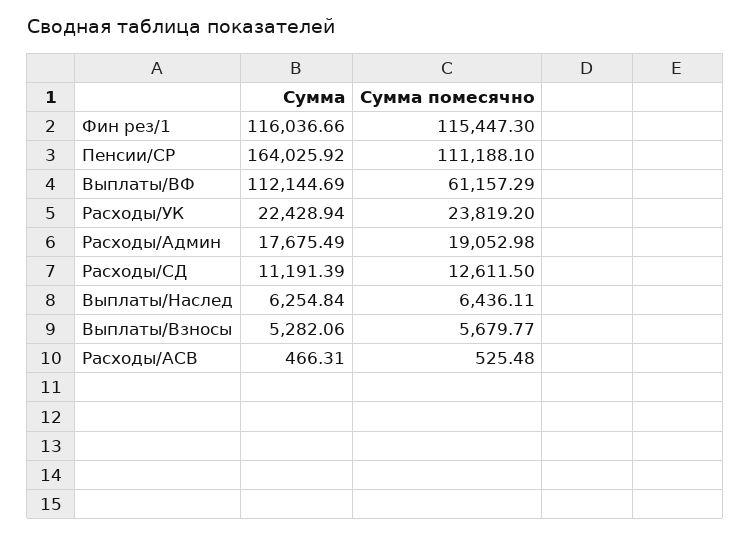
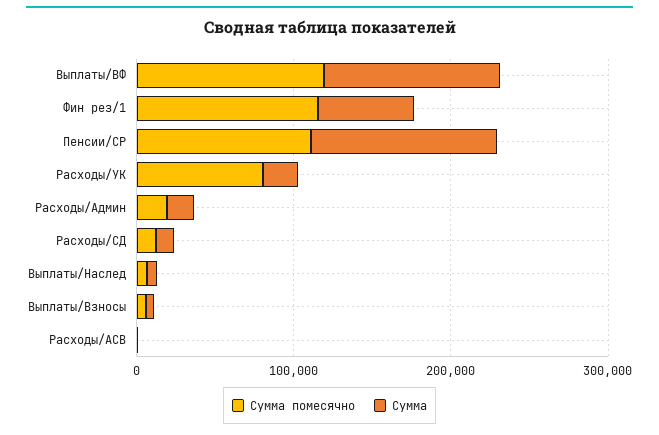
Сумма, Фин рез/1: 116036.66 -> 60000
Сумма, Пенсии/СР: 164025.92 -> 120000
Сумма помесячно, Выплаты/ВФ: 61157.29 -> 120000
Сумма помесячно, Расходы/УК: 23819.2 -> 80000

